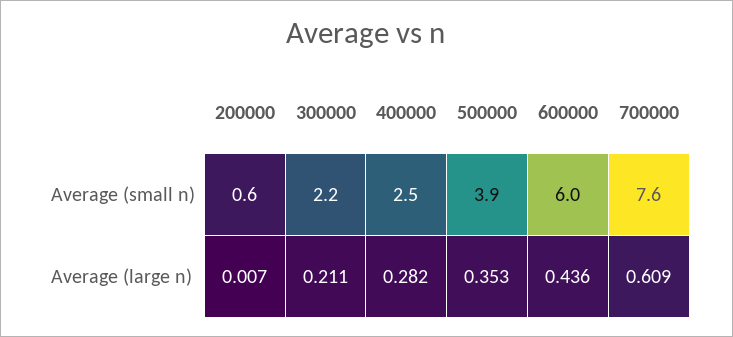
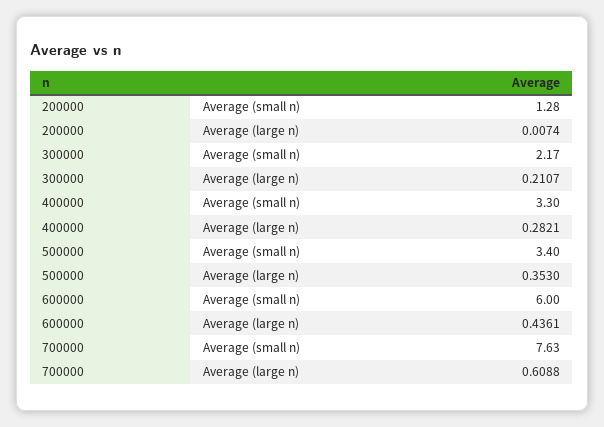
200000, Average (small n): 0.6 -> 1.28
400000, Average (small n): 2.5 -> 3.3
500000, Average (small n): 3.9 -> 3.4

